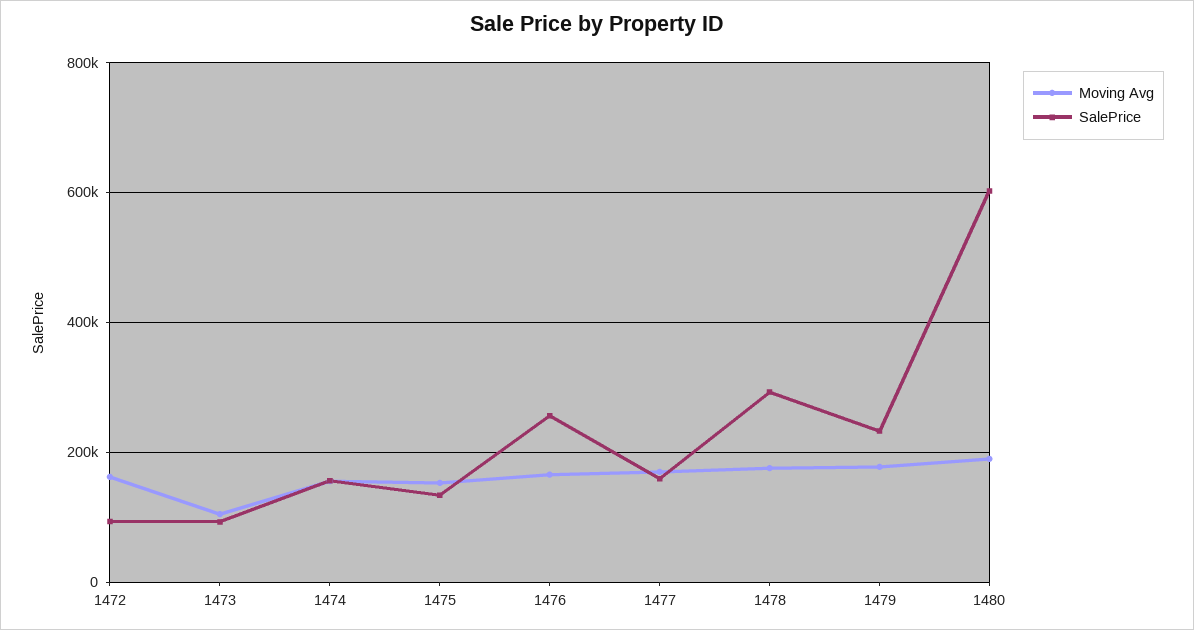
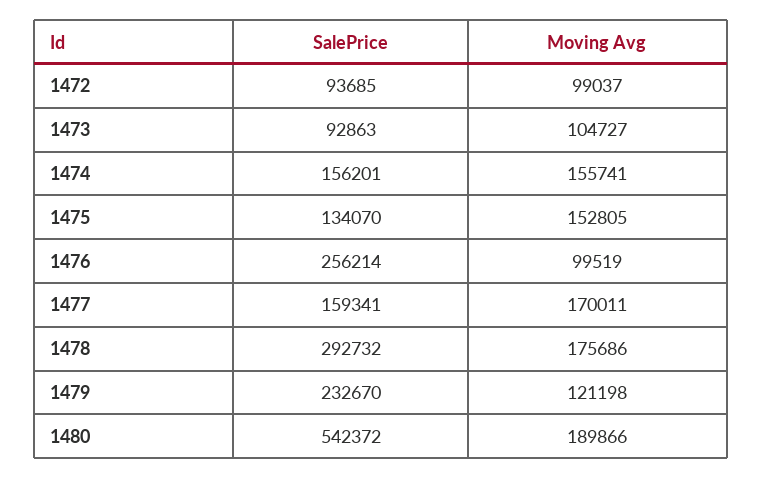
Moving Avg, 1472: 160000 -> 99037
Moving Avg, 1476: 160000 -> 99519
Moving Avg, 1479: 180000 -> 121198
SalePrice, 1480: 600000 -> 542372

